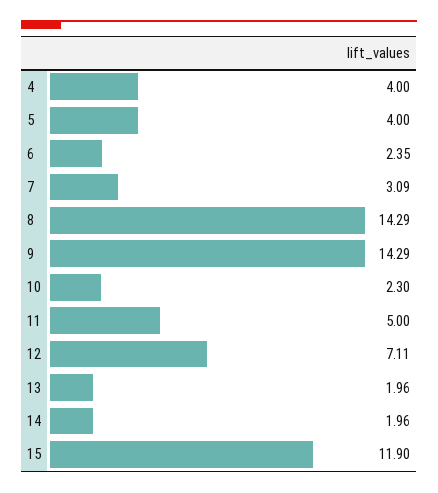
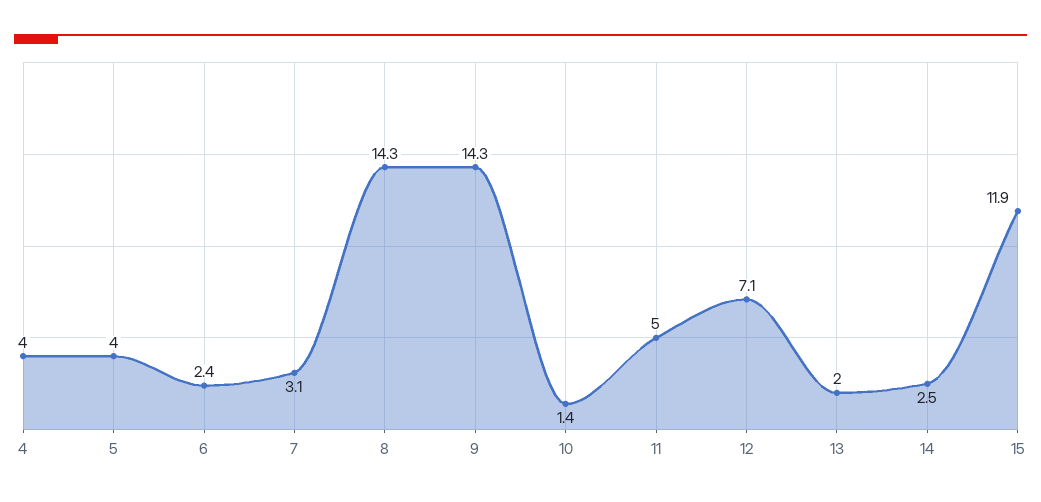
10: 2.3 -> 1.4
14: 1.96 -> 2.5

